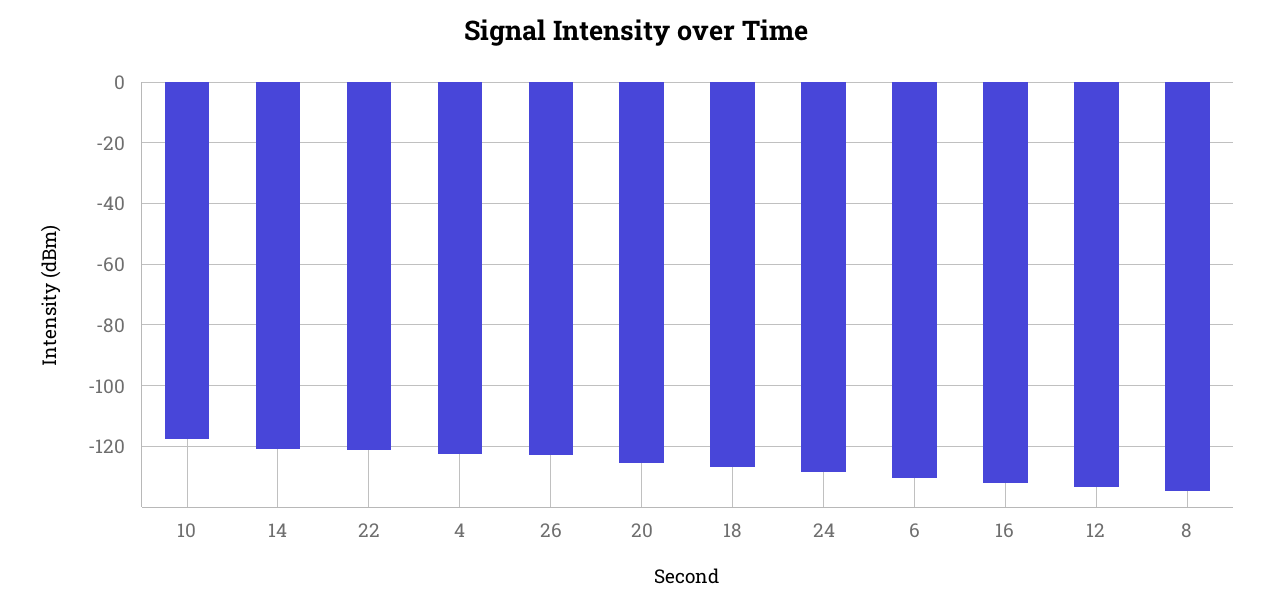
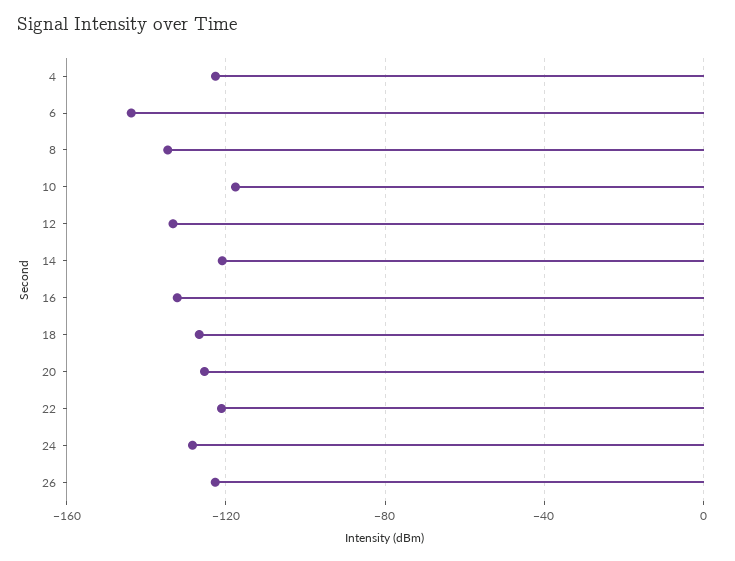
6: -130 -> -145

